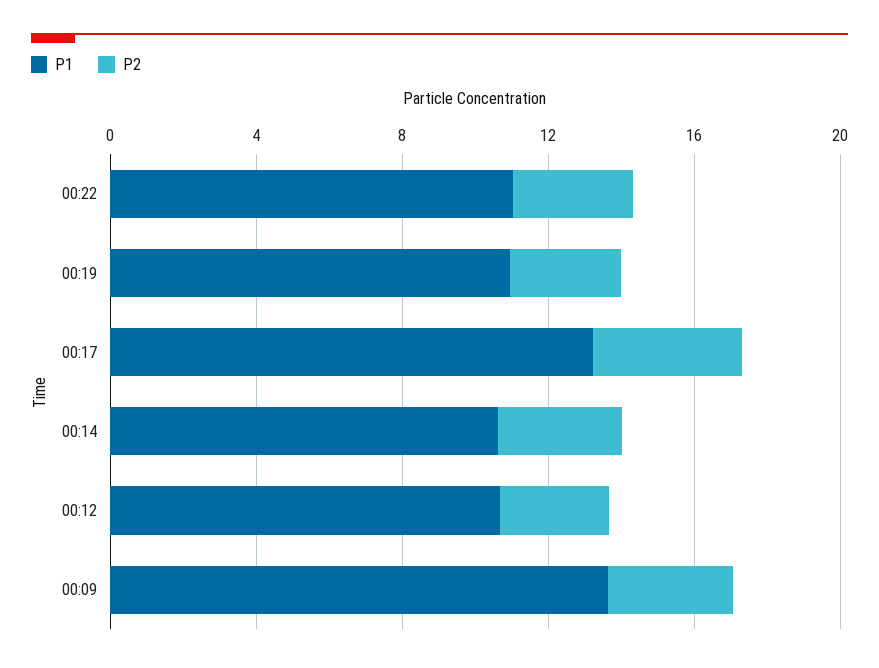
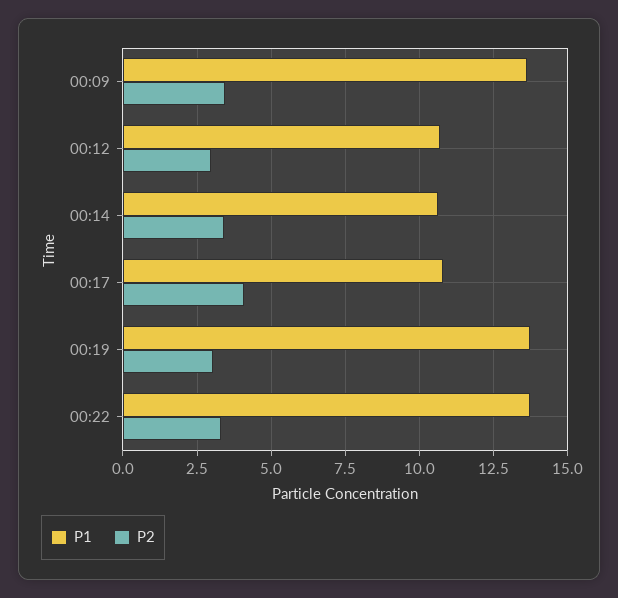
P1, 00:22: 11 -> 13.75
P1, 00:19: 11 -> 13.75
P1, 00:17: 13 -> 10.75

